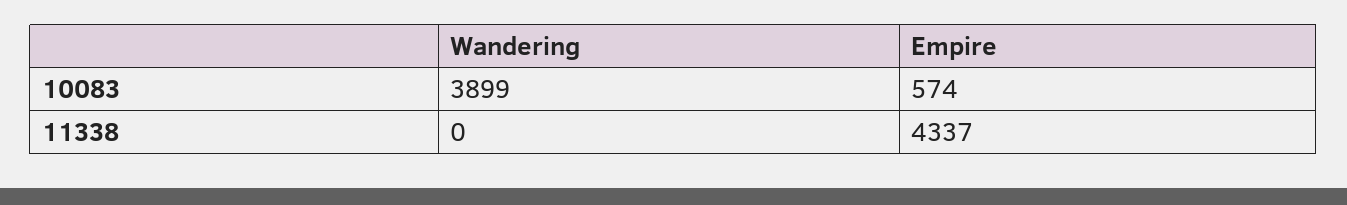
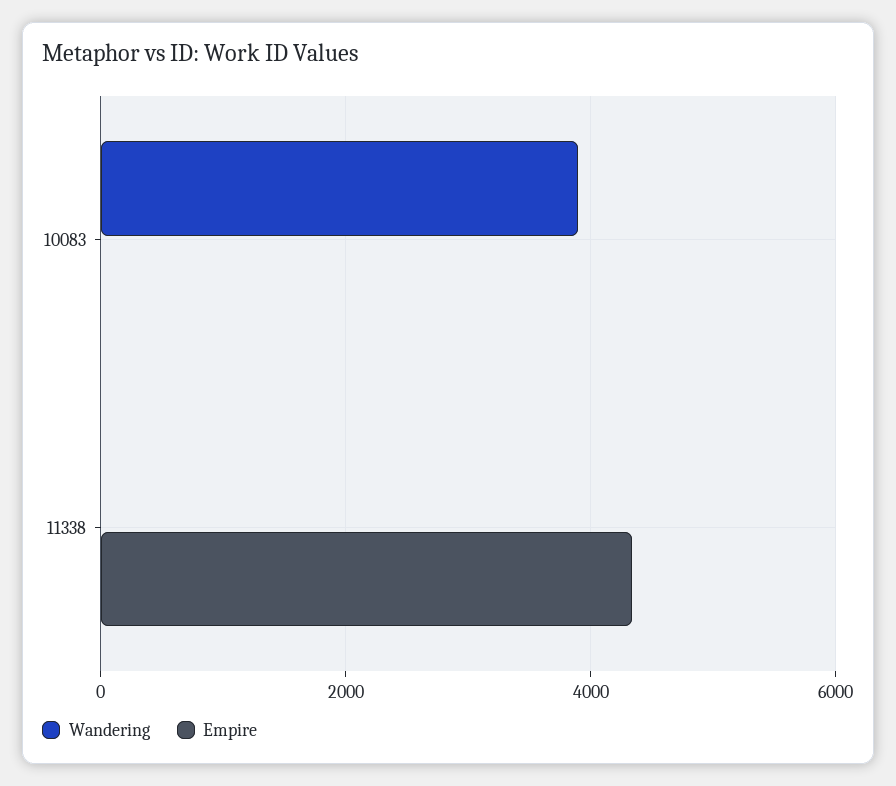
Empire, 10083: 574 -> 0

